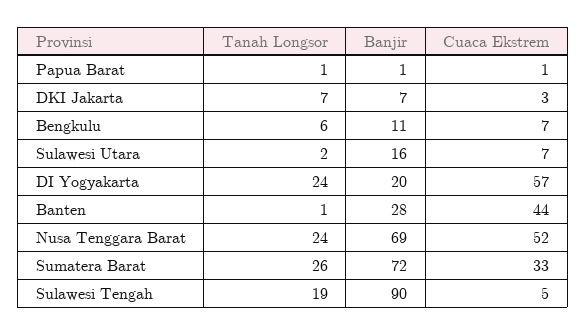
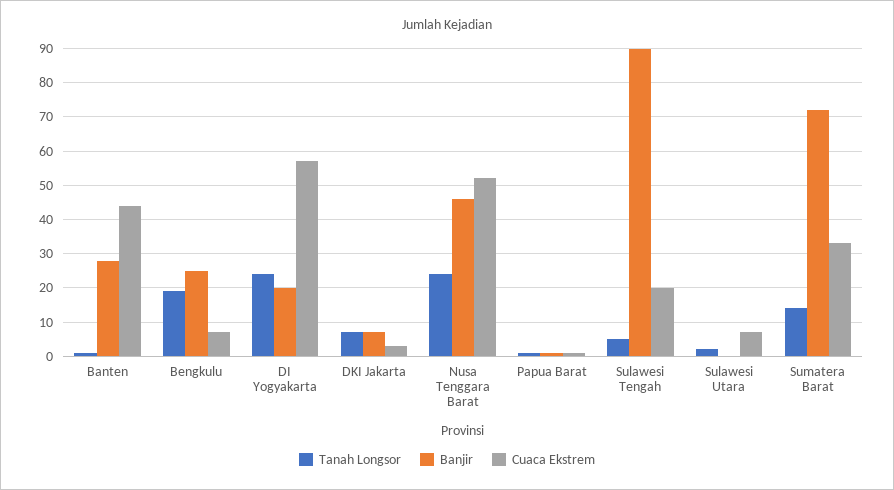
Tanah Longsor, Bengkulu: 6 -> 20
Banjir, Bengkulu: 11 -> 25
Banjir, Sulawesi Utara: 16 -> 0
Banjir, Nusa Tenggara Barat: 69 -> 45
Tanah Longsor, Sumatera Barat: 26 -> 15
Tanah Longsor, Sulawesi Tengah: 19 -> 5
Cuaca Ekstrem, Sulawesi Tengah: 5 -> 20

